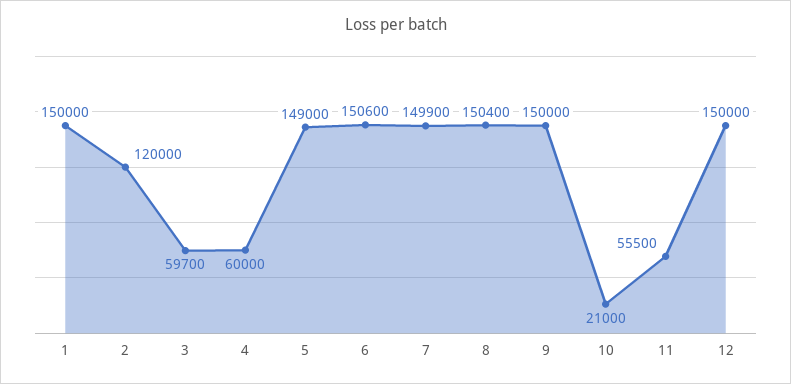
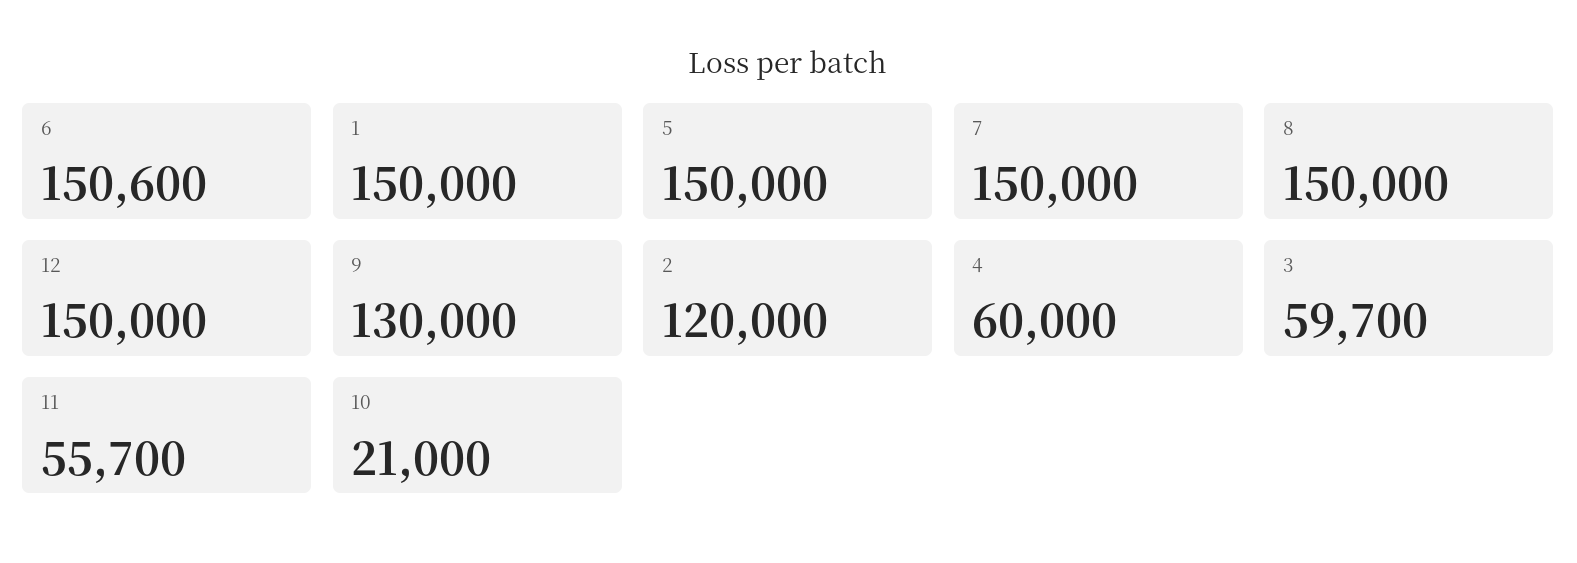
5: 149000 -> 150000
7: 149900 -> 150000
8: 150400 -> 150000
9: 150000 -> 130000
11: 55500 -> 55700

